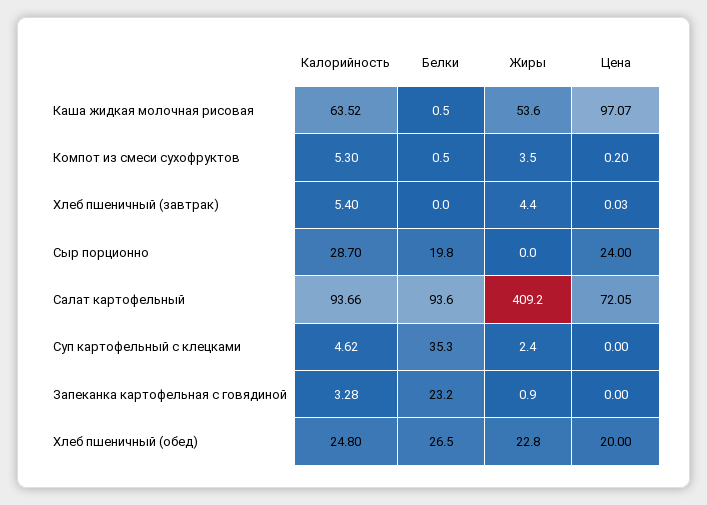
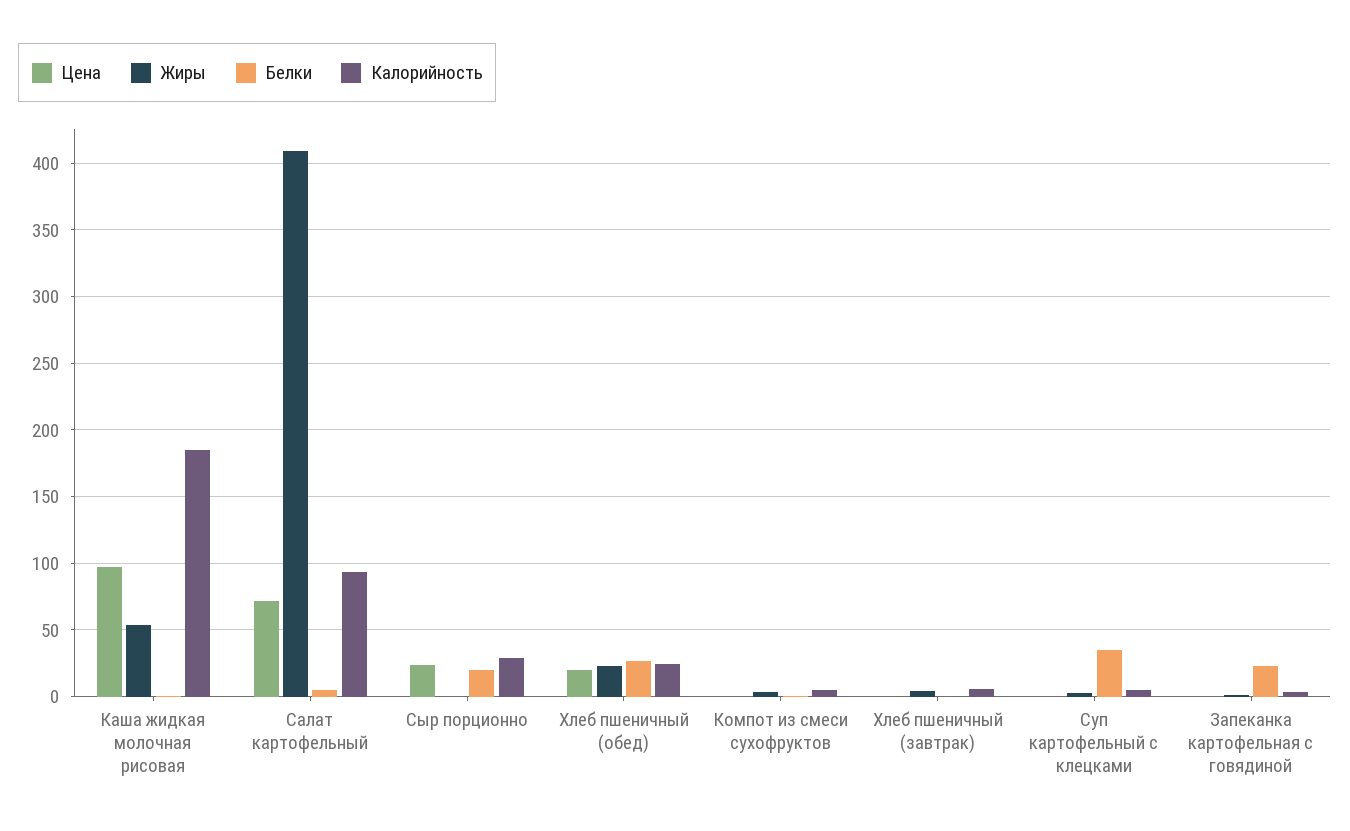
Калорийность, Каша жидкая молочная рисовая: 63.52 -> 185
Белки, Салат картофельный: 93.6 -> 5

